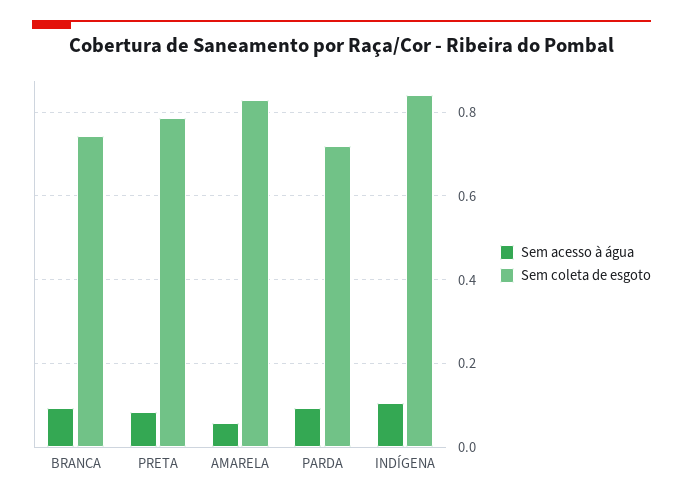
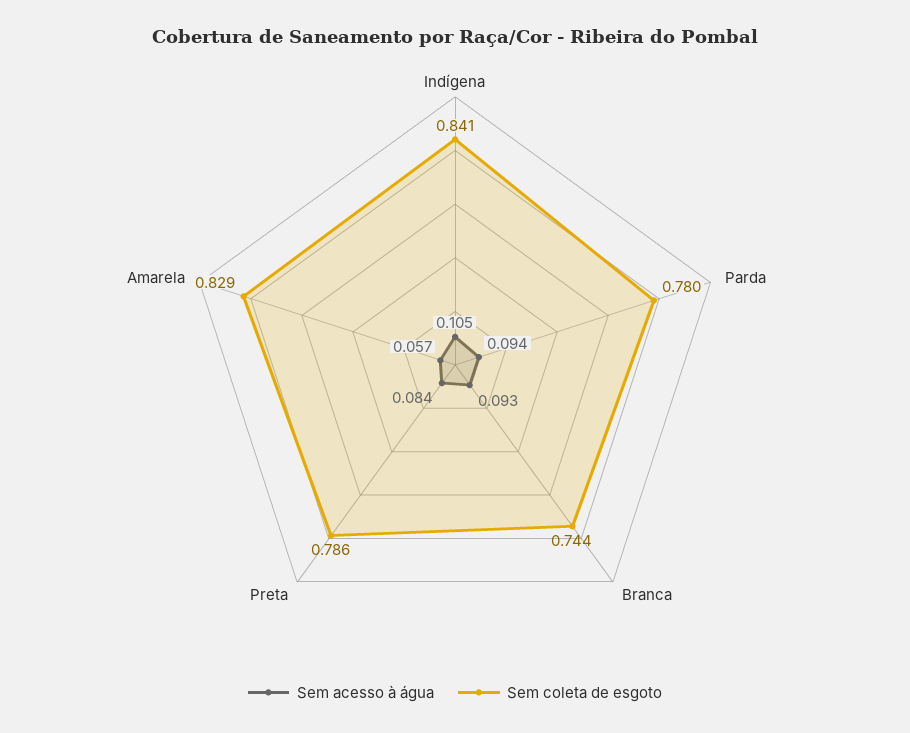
Sem coleta de esgoto, PARDA: 0.72 -> 0.78

